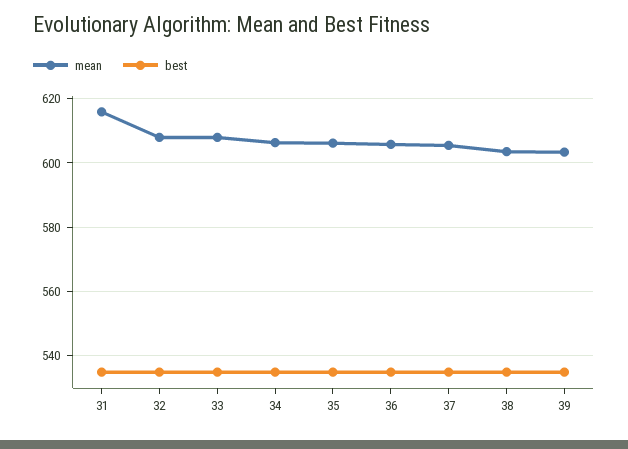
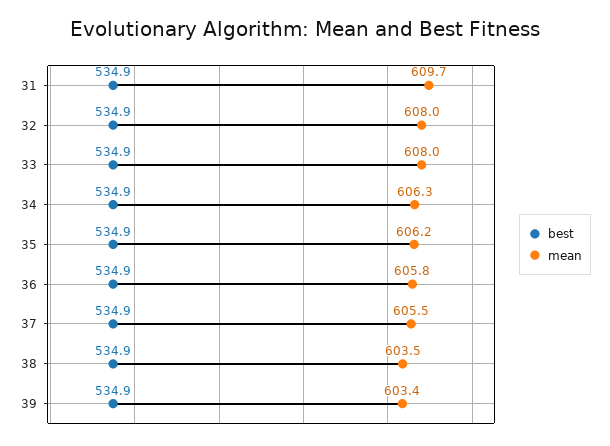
mean, 31: 616 -> 609.7

